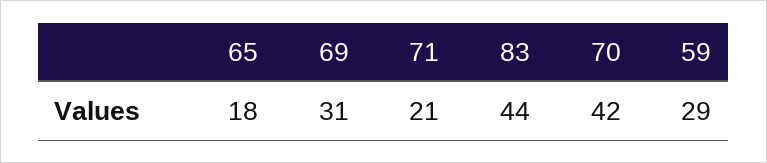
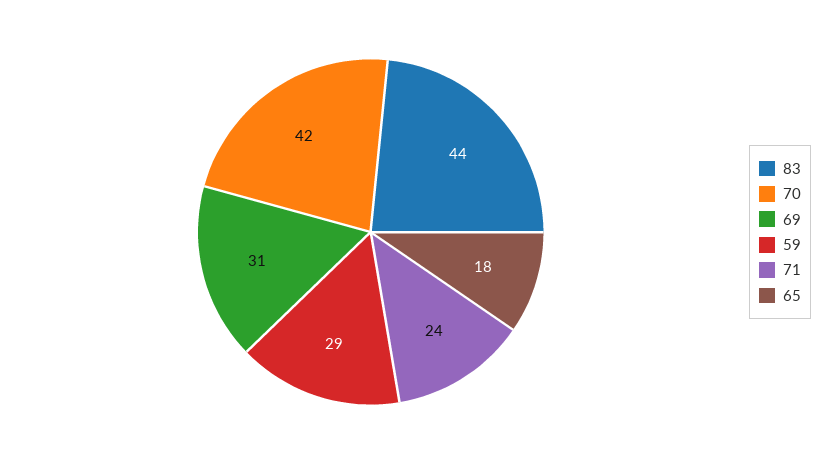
71: 21 -> 24

